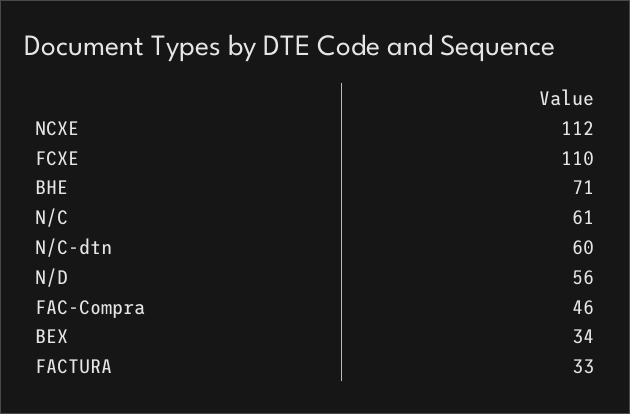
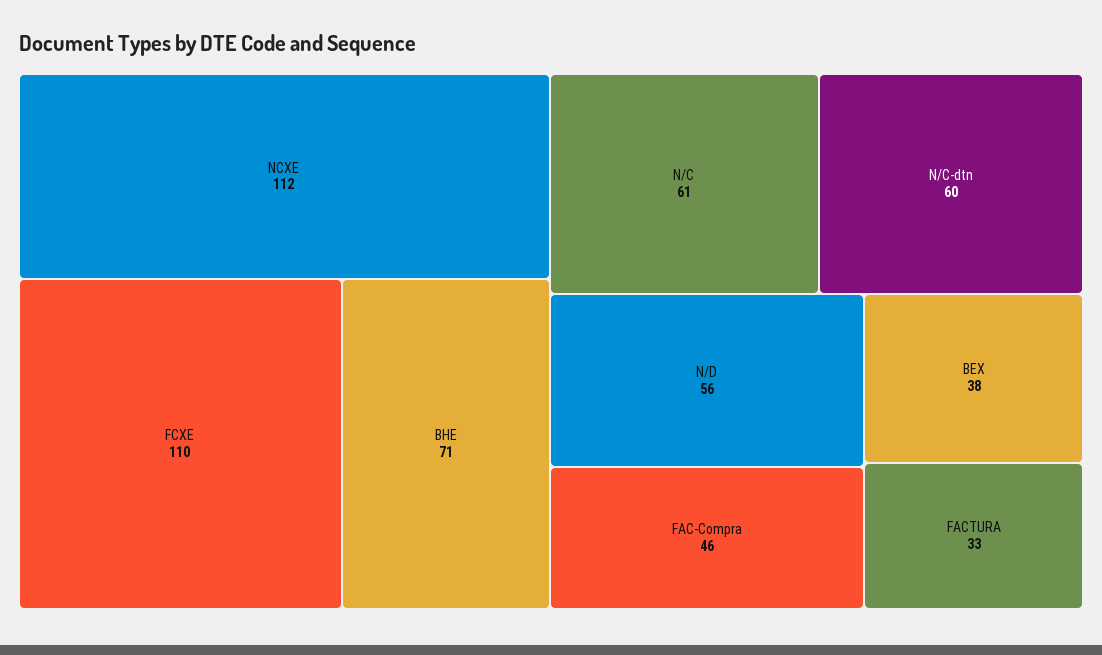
BEX: 34 -> 38

